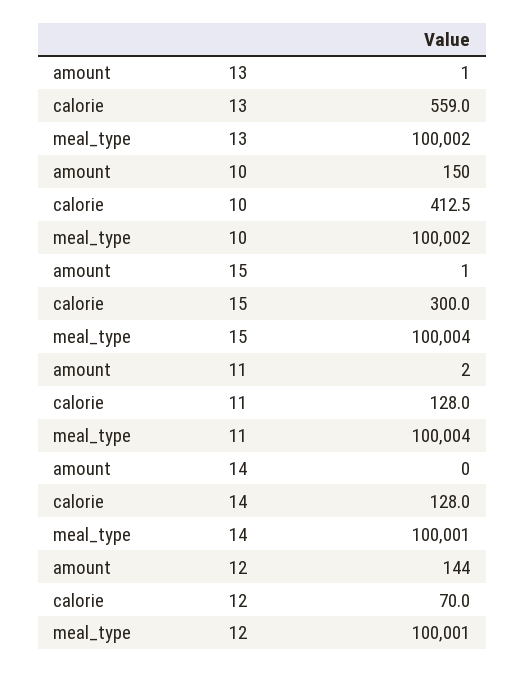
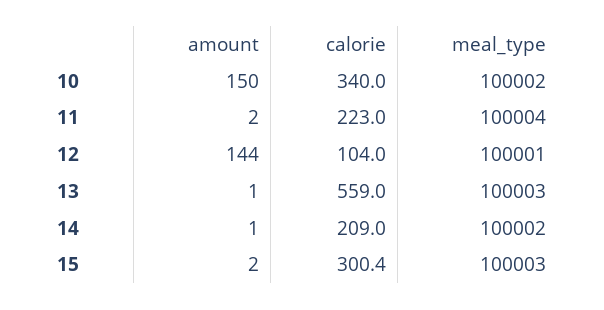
meal_type, 13: 100002 -> 100003
calorie, 10: 412.5 -> 340
amount, 15: 1 -> 2
calorie, 15: 300 -> 300.4
meal_type, 15: 100004 -> 100003
calorie, 11: 128 -> 223
amount, 14: 0 -> 1
calorie, 14: 128 -> 209
meal_type, 14: 100001 -> 100002
calorie, 12: 70 -> 104

